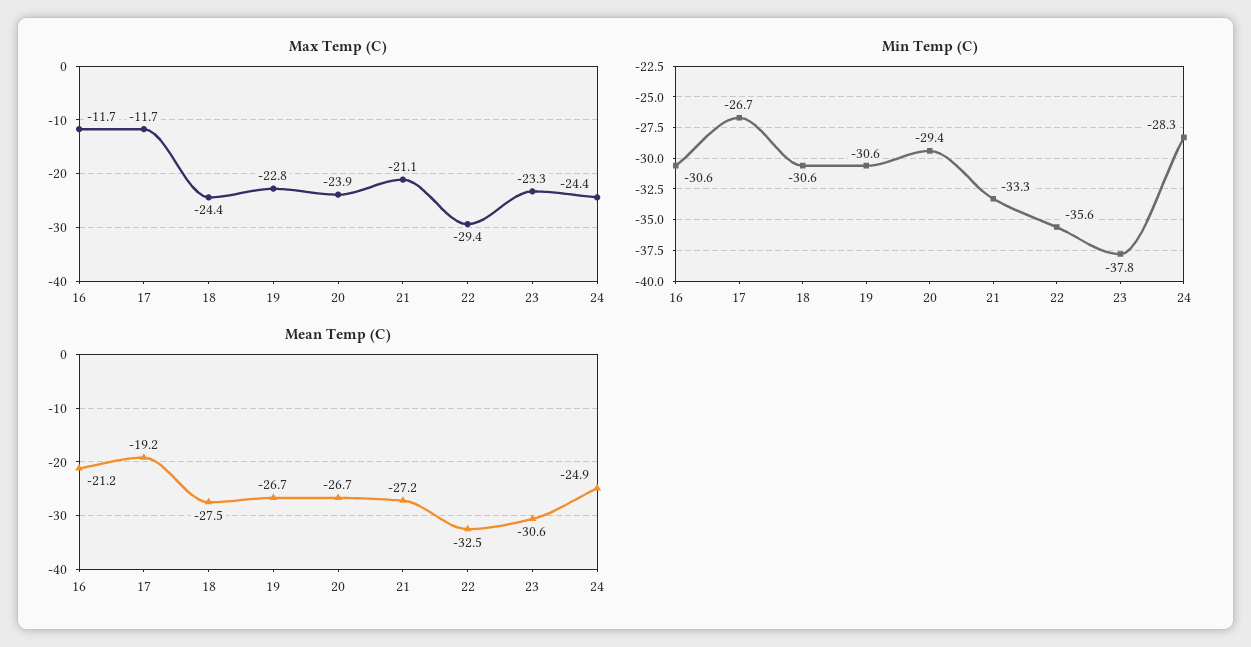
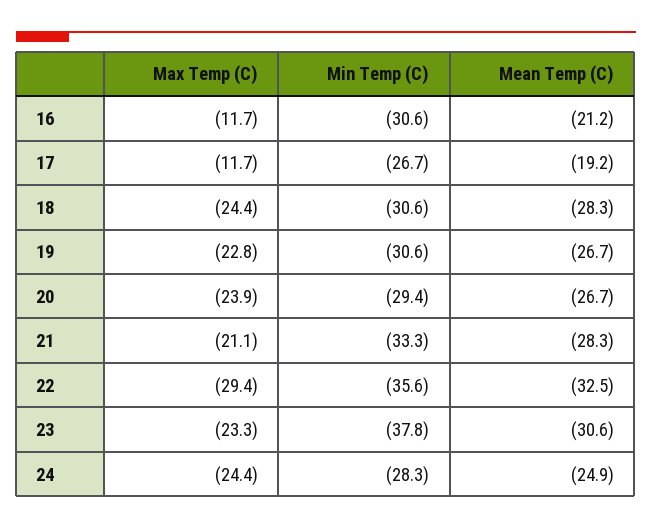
Mean Temp (C), 18: -27.5 -> -28.3
Mean Temp (C), 21: -27.2 -> -28.3

